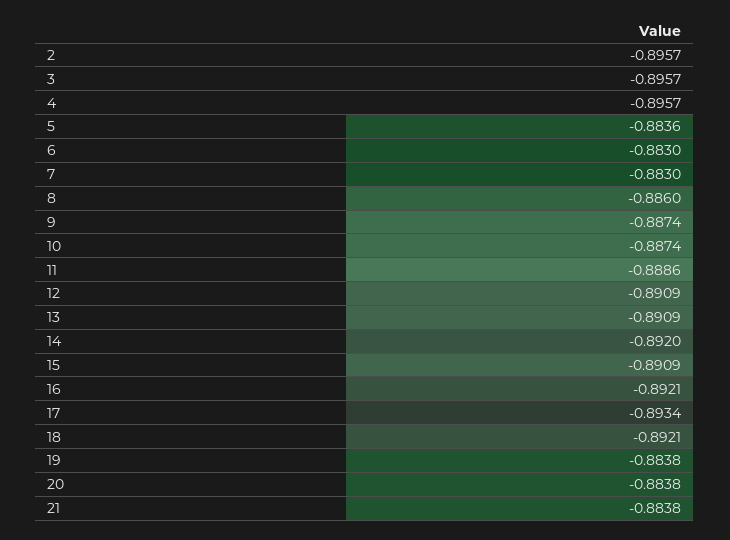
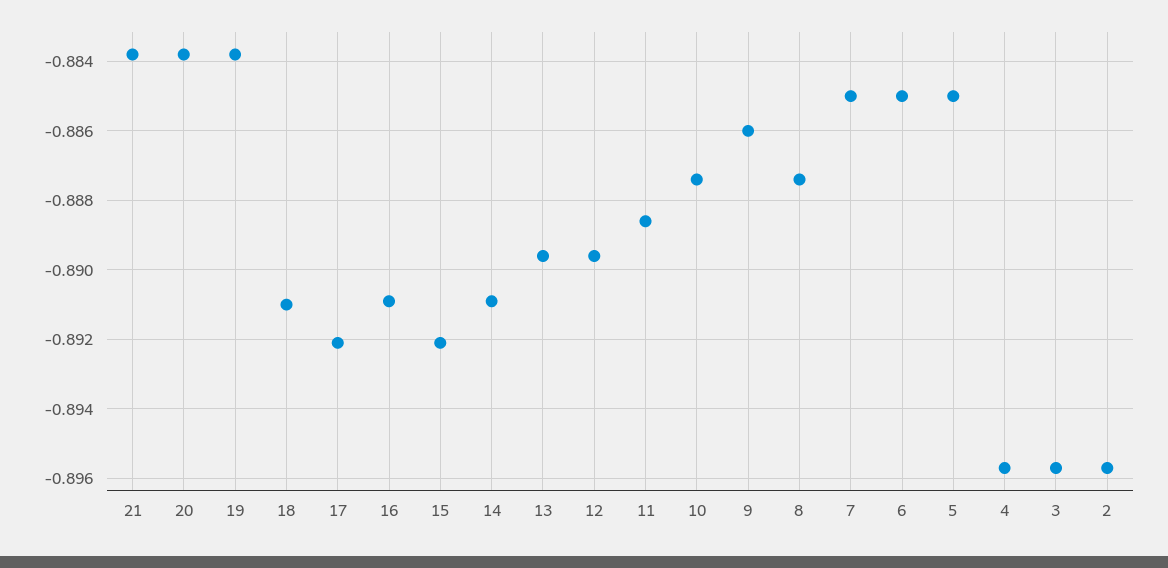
5: -0.8836 -> -0.885
6: -0.883 -> -0.885
7: -0.883 -> -0.885
8: -0.886 -> -0.8875
9: -0.8874 -> -0.886
12: -0.8909 -> -0.8895
13: -0.8909 -> -0.8895
14: -0.892 -> -0.891
15: -0.8909 -> -0.892
16: -0.8921 -> -0.891
17: -0.8934 -> -0.892
18: -0.8921 -> -0.891

